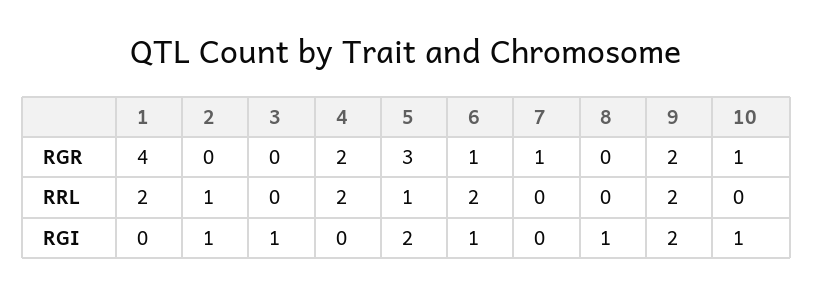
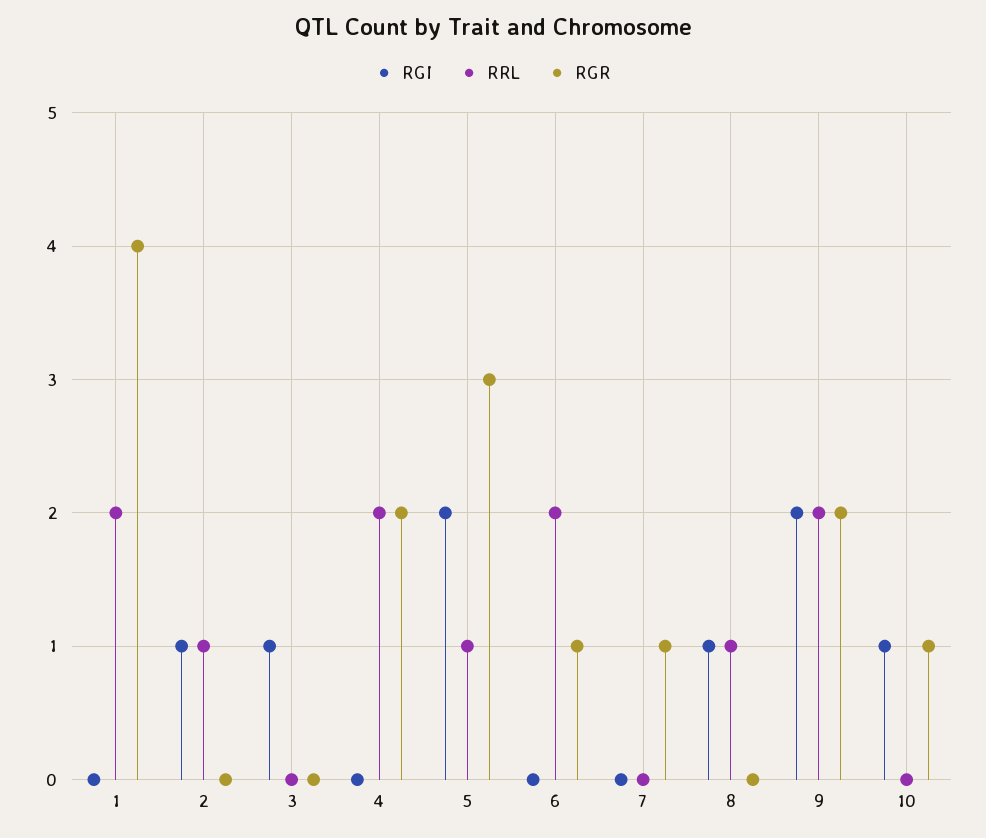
RRL, 8: 0 -> 1
RGI, 6: 1 -> 0

